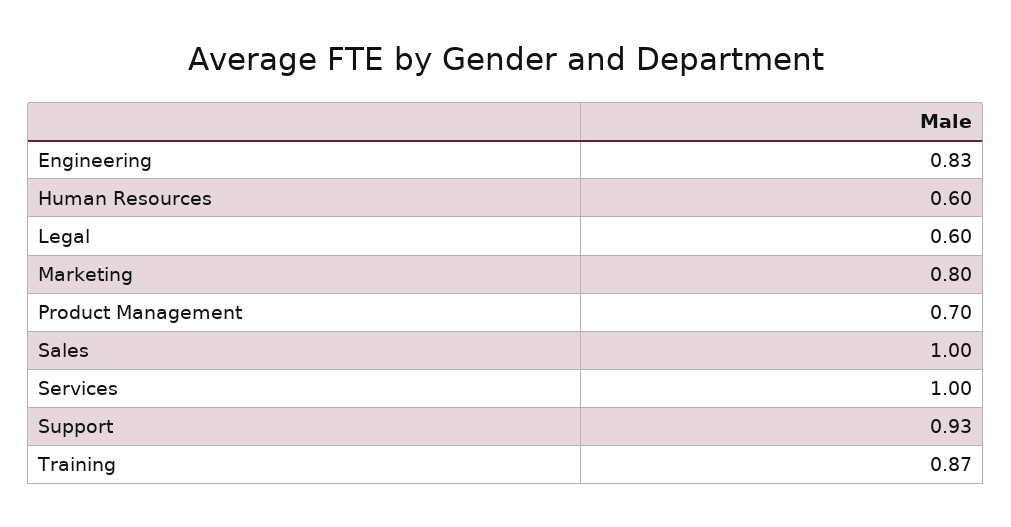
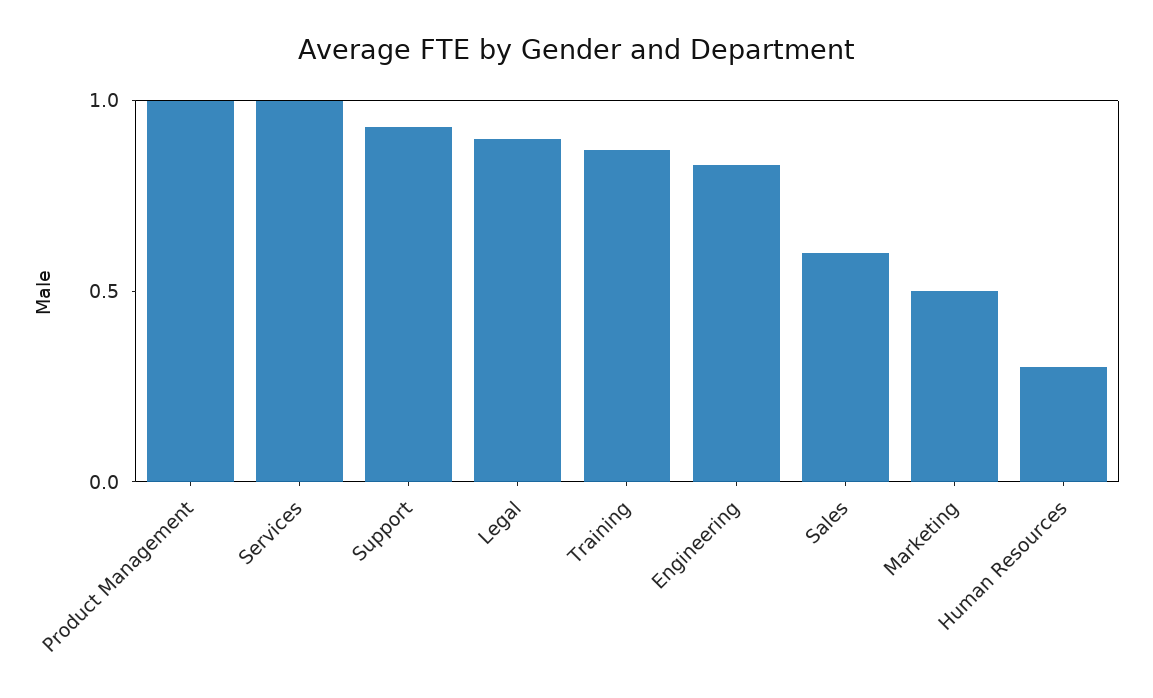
Human Resources: 0.6 -> 0.3
Legal: 0.6 -> 0.9
Marketing: 0.8 -> 0.5
Product Management: 0.7 -> 1
Sales: 1 -> 0.6

